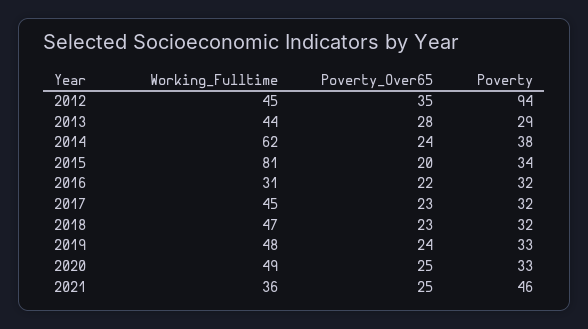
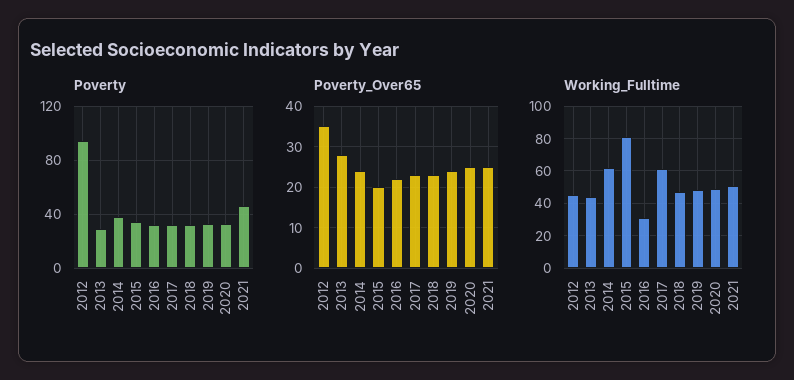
Working_Fulltime, 2017: 45 -> 60
Working_Fulltime, 2021: 36 -> 50

